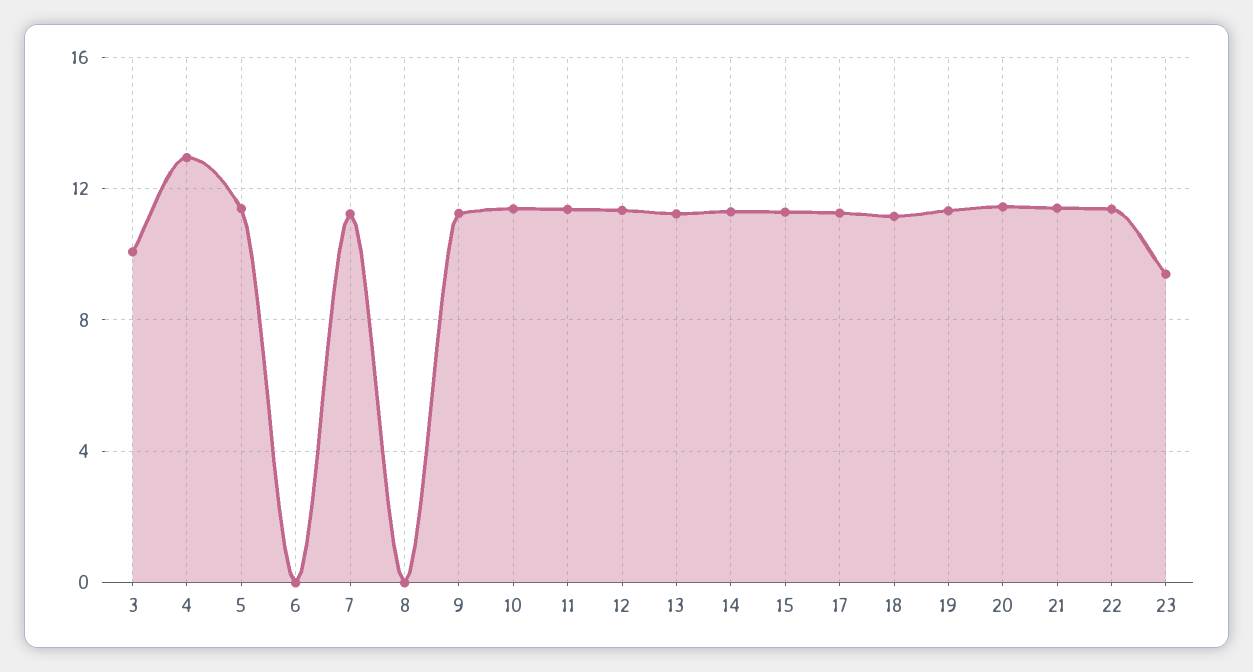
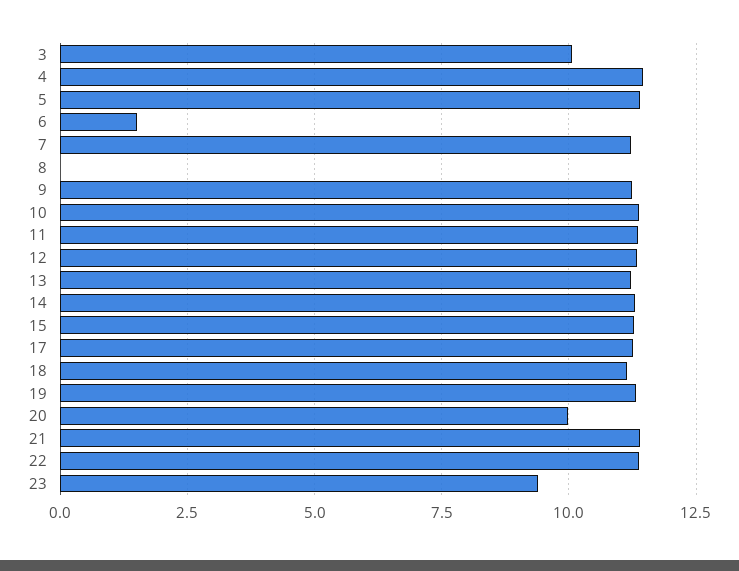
4: 13 -> 11.5
6: 0 -> 1.5
20: 11.5 -> 10

